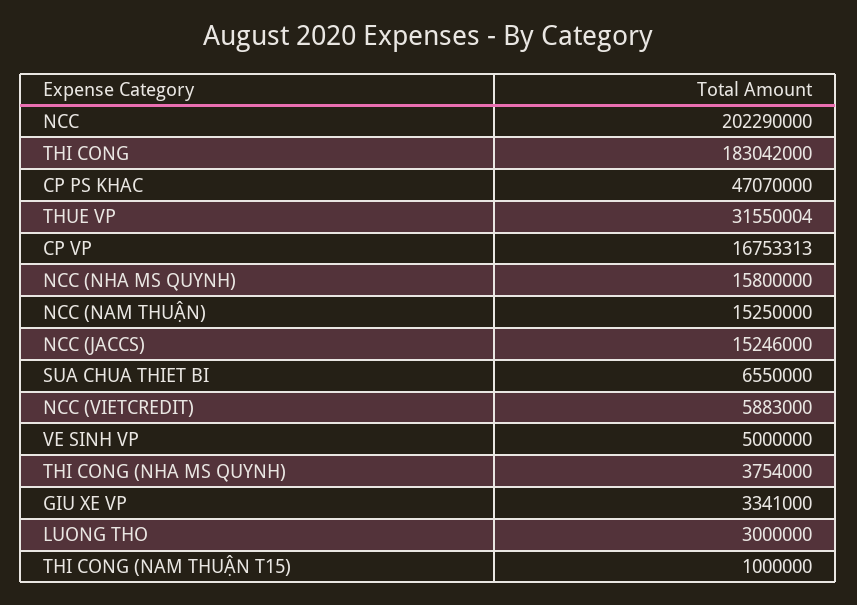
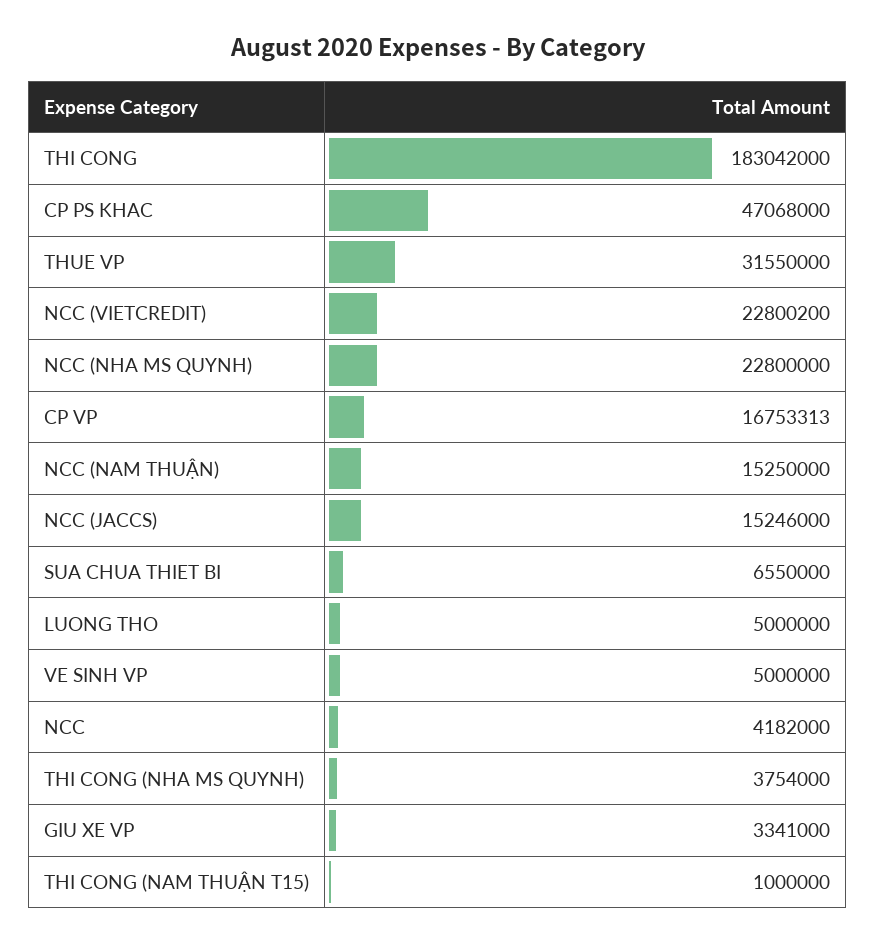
NCC: 202290000 -> 4182000
CP PS KHAC: 47070000 -> 47068000
THUE VP: 31550004 -> 31550000
NCC (NHA MS QUYNH): 15800000 -> 22800000
NCC (VIETCREDIT): 5883000 -> 22800200
LUONG THO: 3000000 -> 5000000

